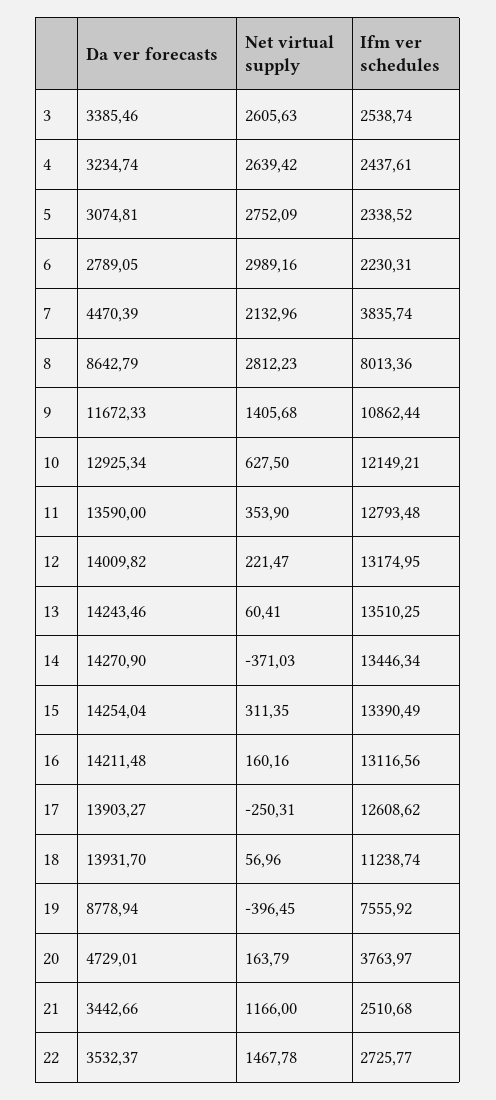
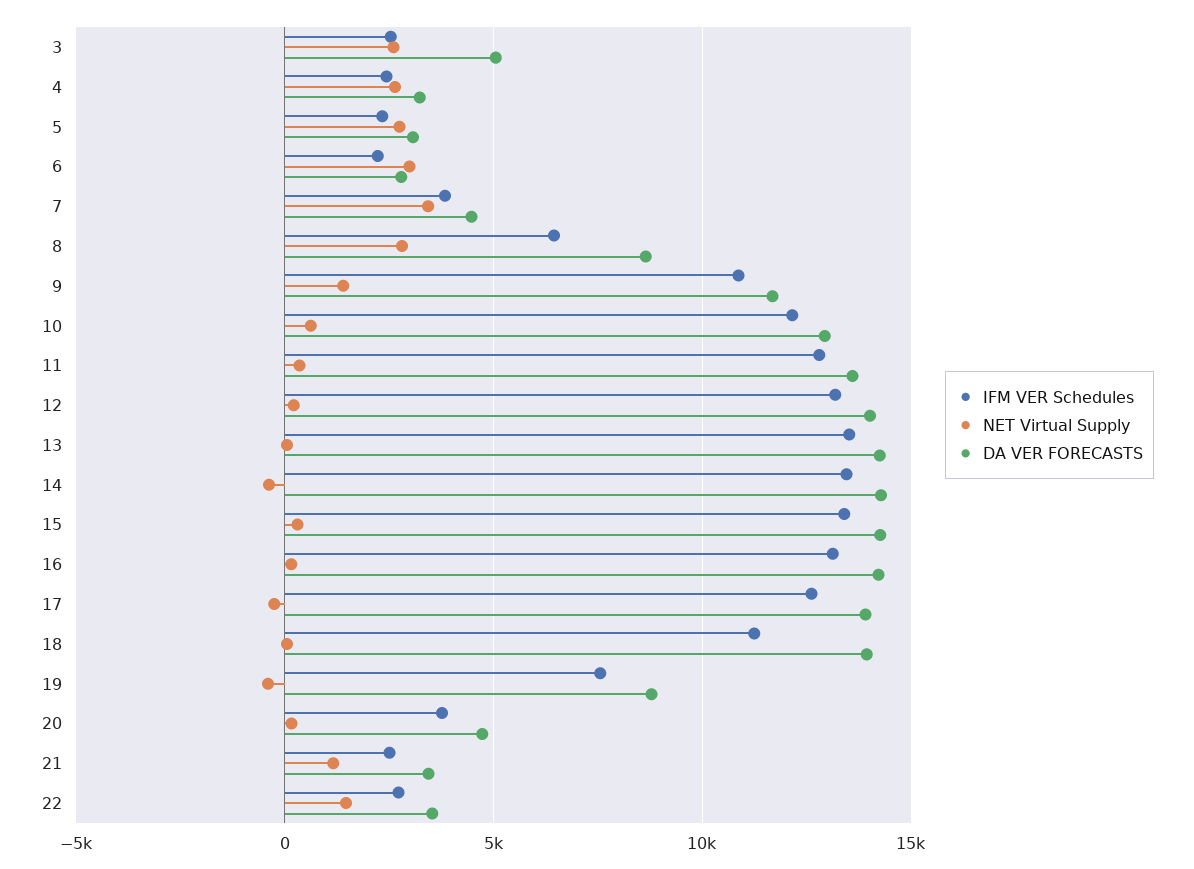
Da ver forecasts, 3: 3385.46 -> 5000
Net virtual supply, 7: 2132.96 -> 3500
Ifm ver schedules, 8: 8013.36 -> 6500

